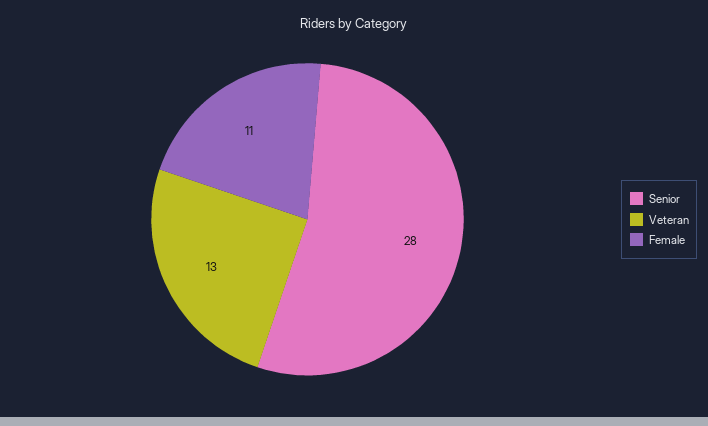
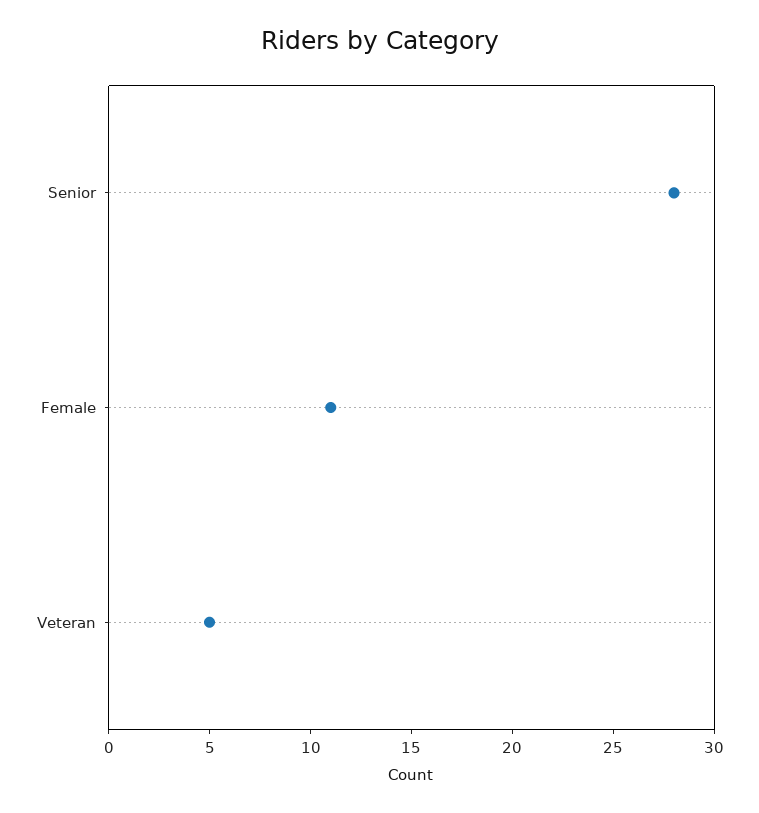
Veteran: 13 -> 5

